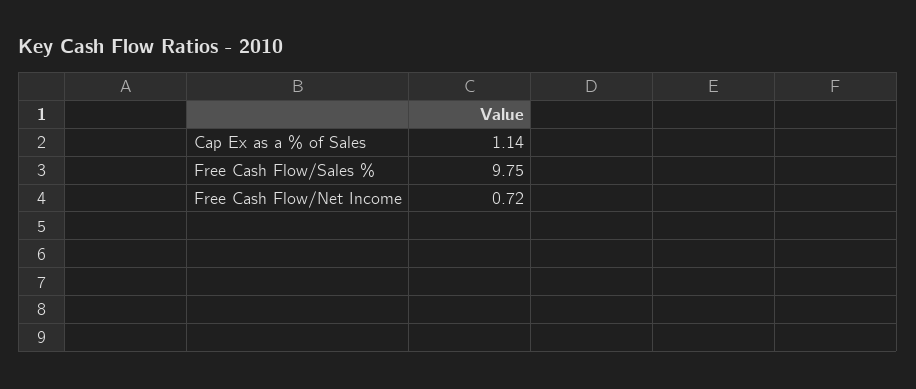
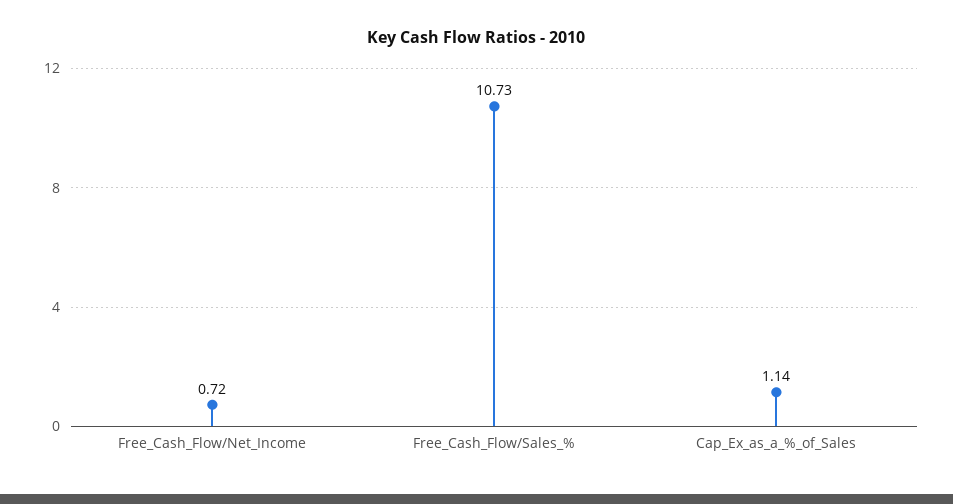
Free Cash Flow/Sales %: 9.75 -> 10.73

